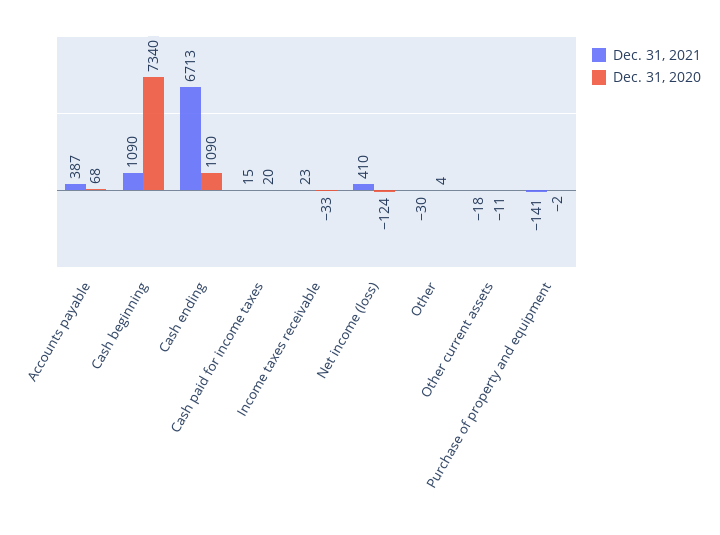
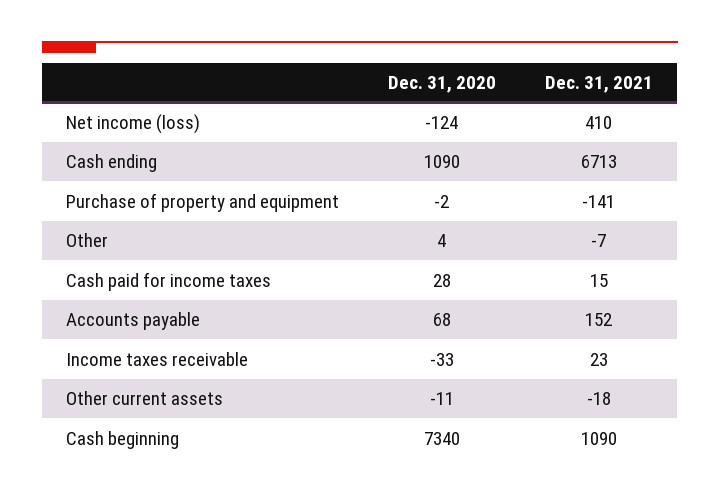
Dec. 31, 2021, Accounts payable: 387 -> 152
Dec. 31, 2020, Cash paid for income taxes: 20 -> 28
Dec. 31, 2021, Other: -30 -> -7

